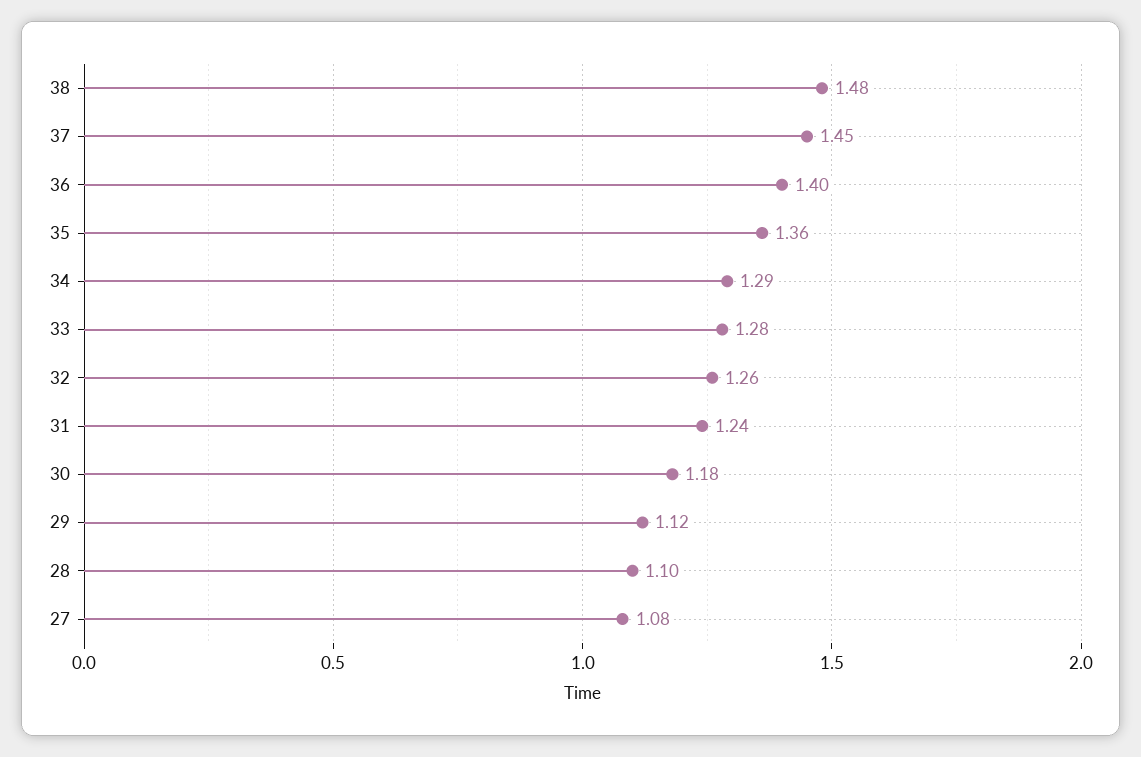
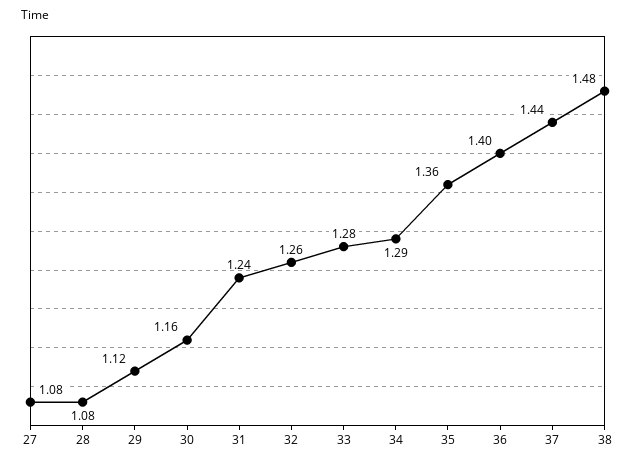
37: 1.45 -> 1.44
30: 1.18 -> 1.16
28: 1.1 -> 1.08

